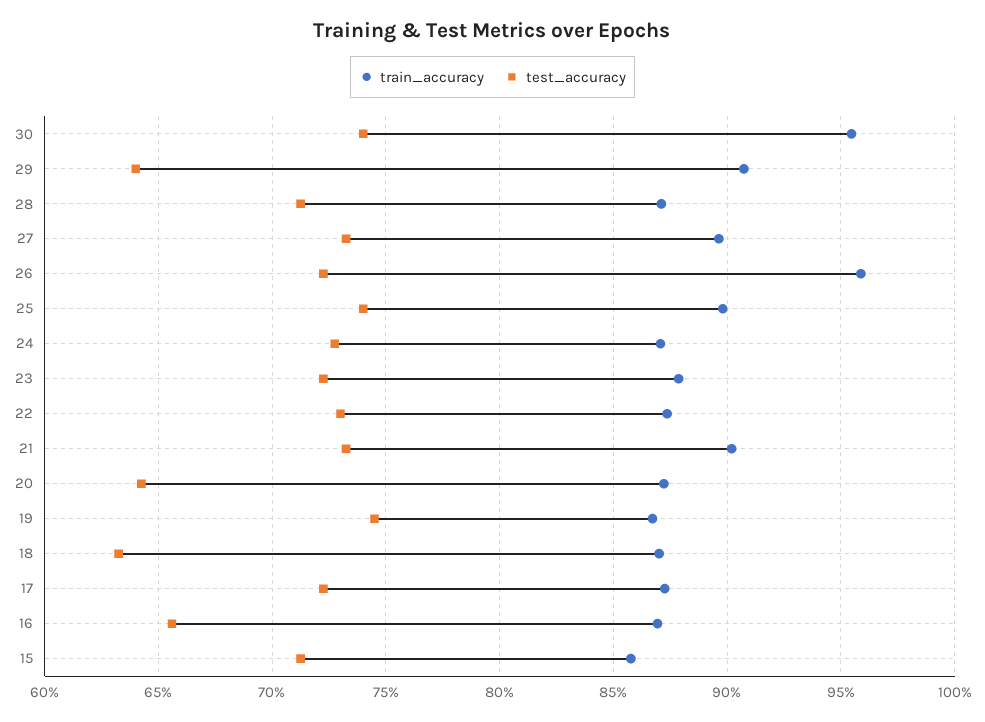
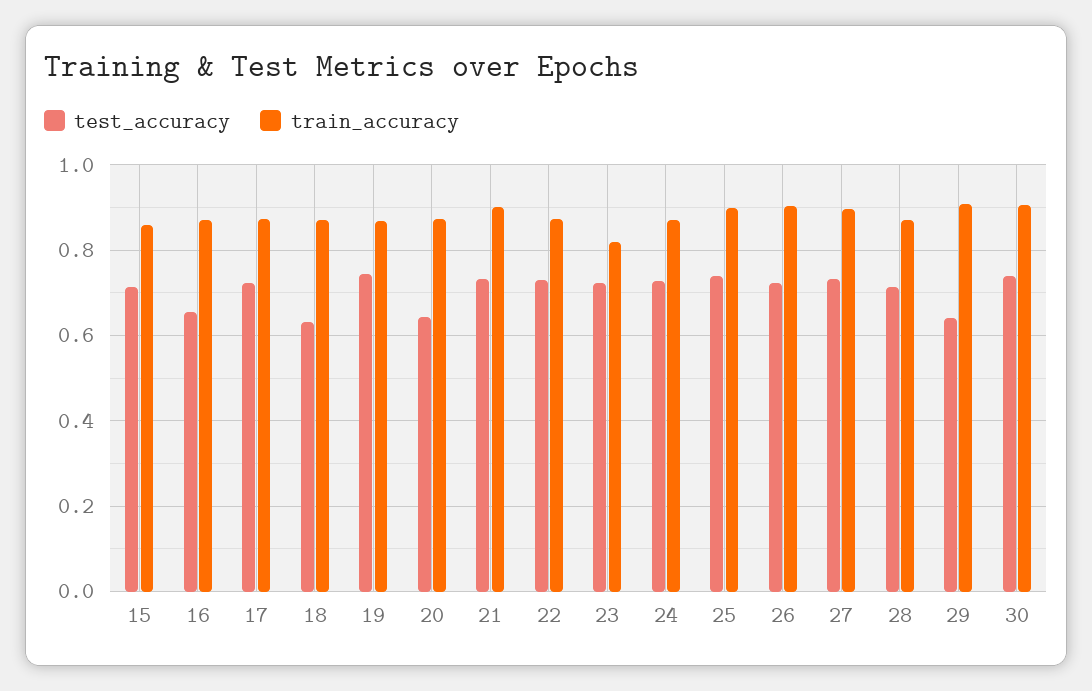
train_accuracy, 30: 0.955 -> 0.9
train_accuracy, 26: 0.96 -> 0.9
train_accuracy, 23: 0.88 -> 0.82

